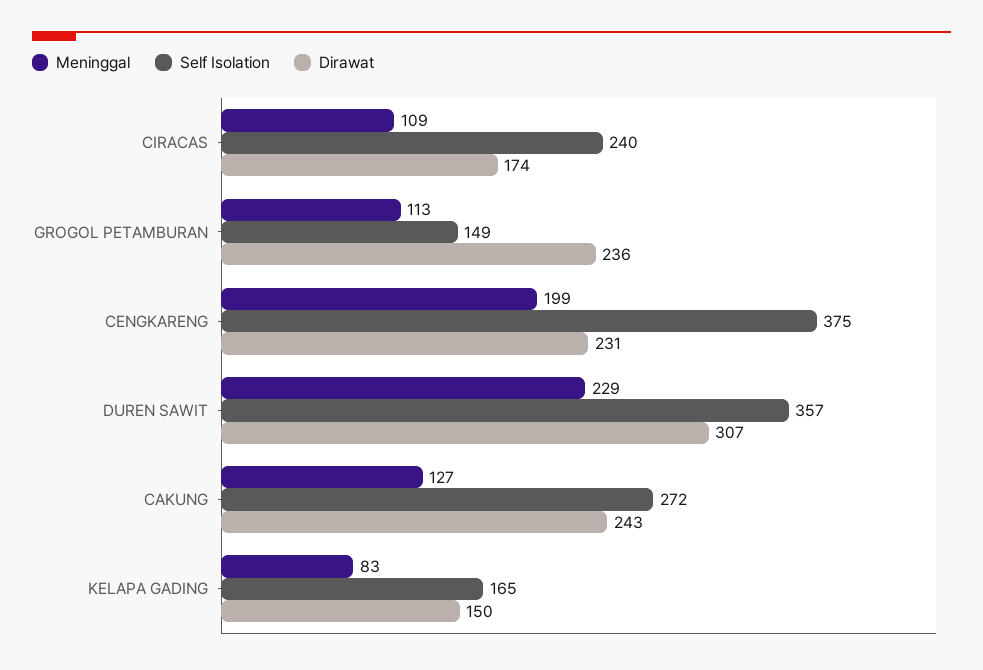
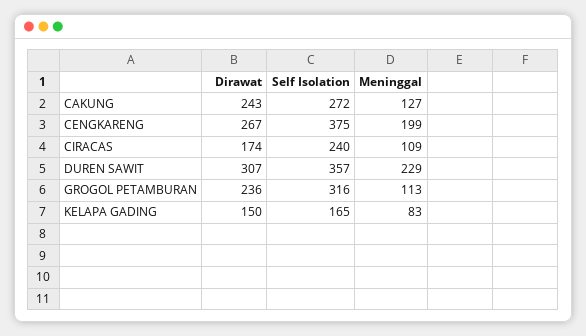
Self Isolation, GROGOL PETAMBURAN: 149 -> 316
Dirawat, CENGKARENG: 231 -> 267

